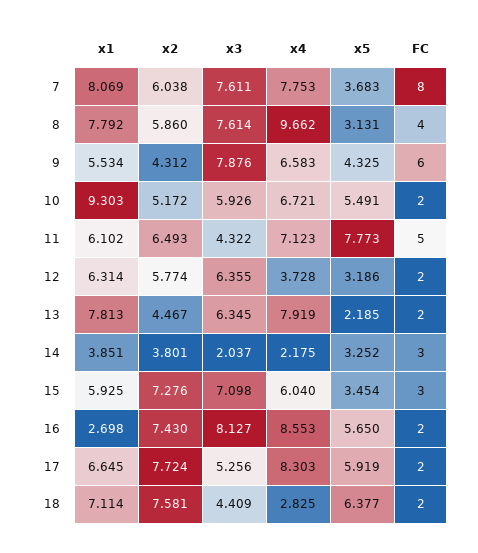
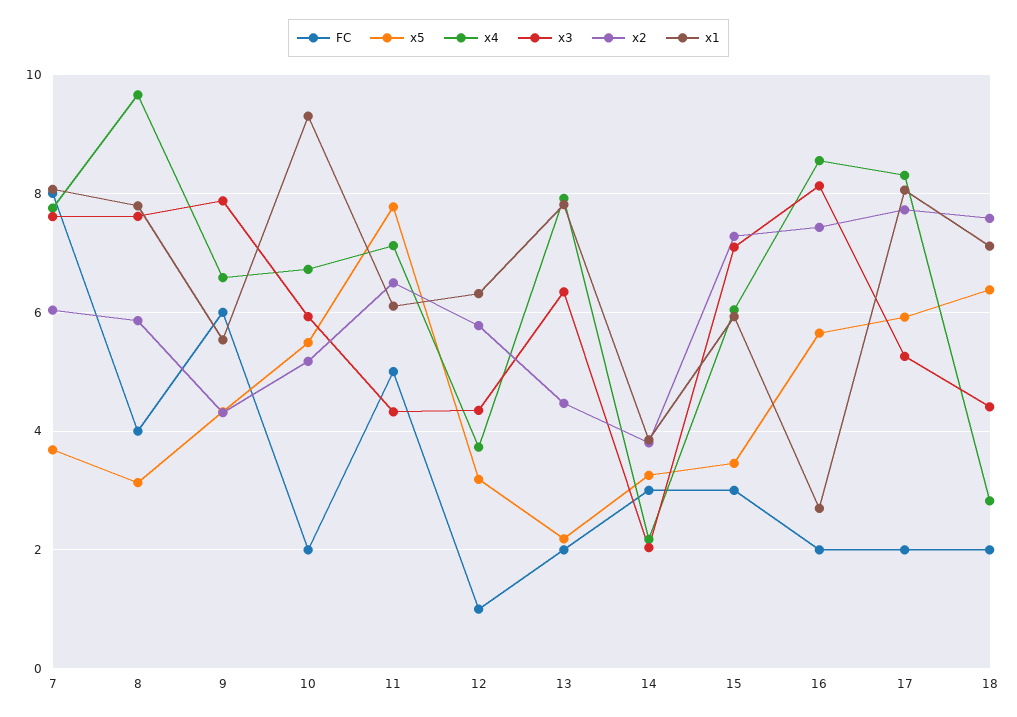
x3, 12: 6.355 -> 4.4
FC, 12: 2 -> 1
x1, 17: 6.645 -> 8

